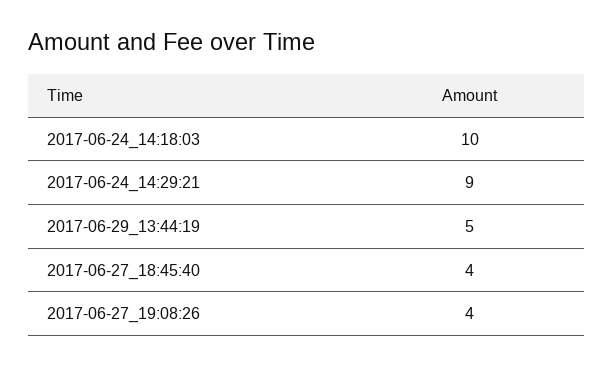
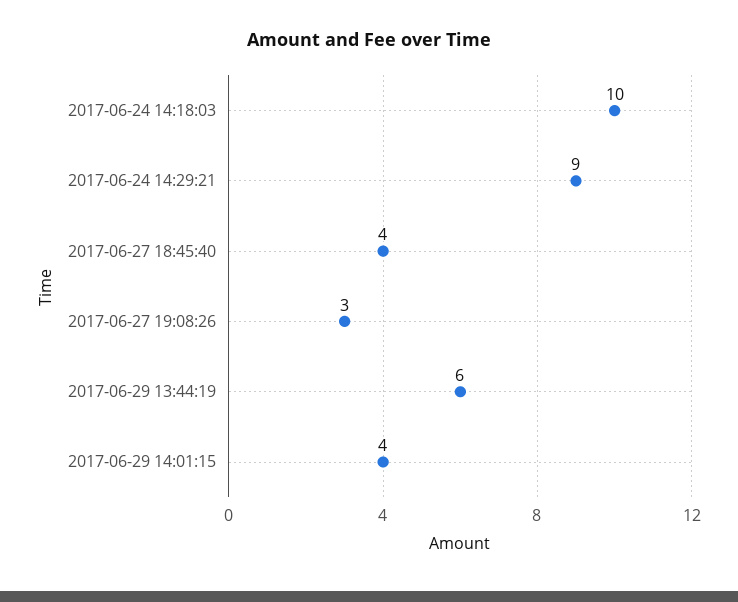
2017-06-29_13:44:19: 5 -> 6
2017-06-27_19:08:26: 4 -> 3
2017-06-29 14:01:15: none -> 4

